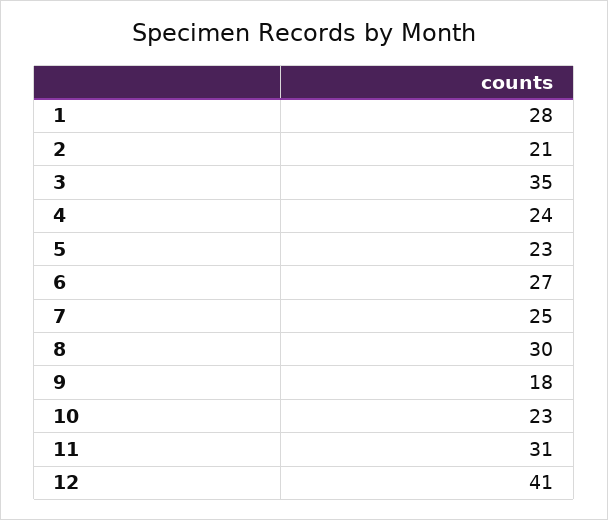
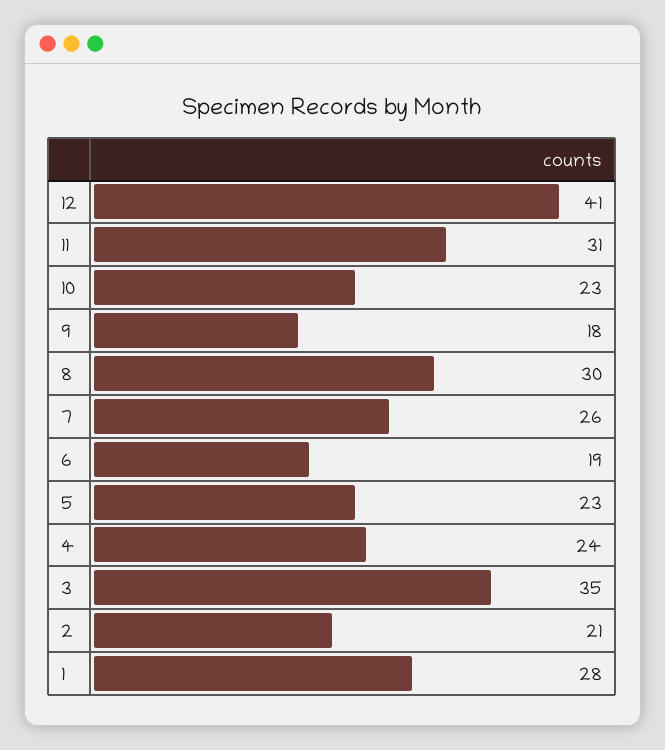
6: 27 -> 19
7: 25 -> 26

